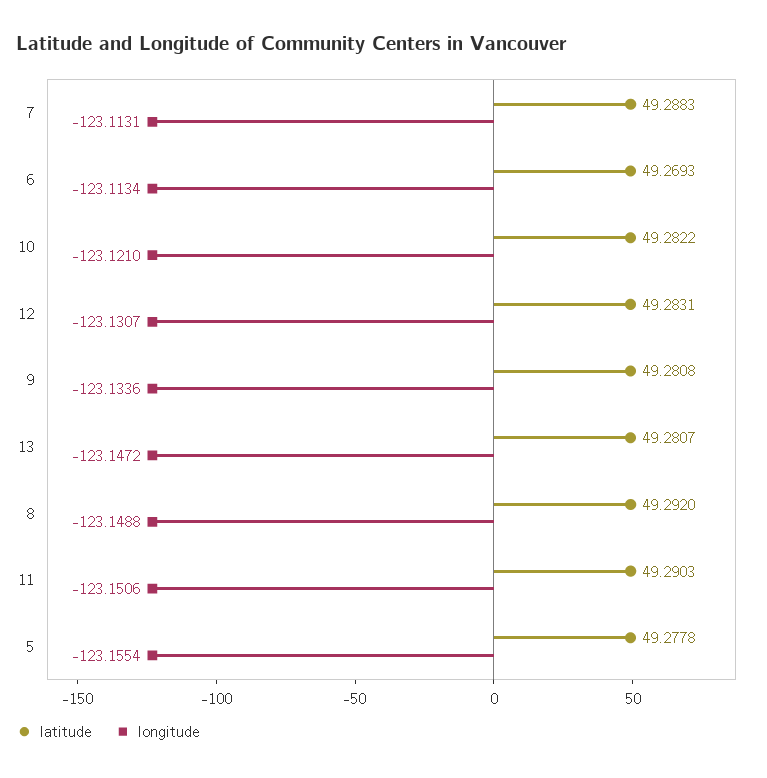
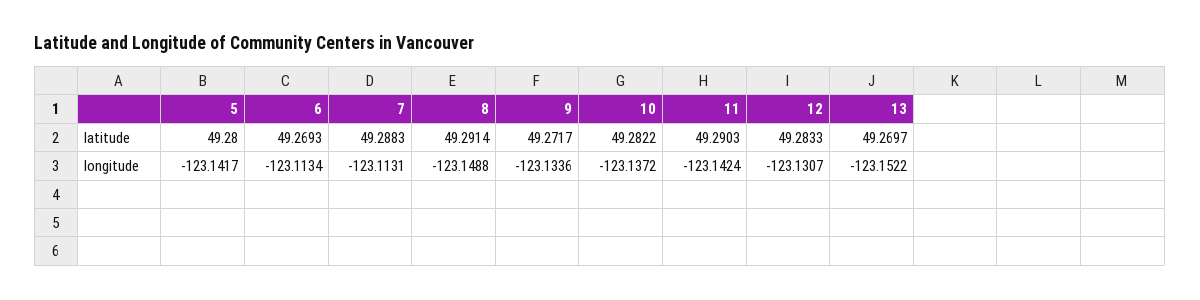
longitude, 10: -123.121 -> -123.1372
latitude, 12: 49.2831 -> 49.2833
latitude, 9: 49.2808 -> 49.2717
latitude, 13: 49.2807 -> 49.2697
longitude, 13: -123.1472 -> -123.1522
latitude, 8: 49.292 -> 49.2914
longitude, 11: -123.1506 -> -123.1424
latitude, 5: 49.2778 -> 49.28
longitude, 5: -123.1554 -> -123.1417

